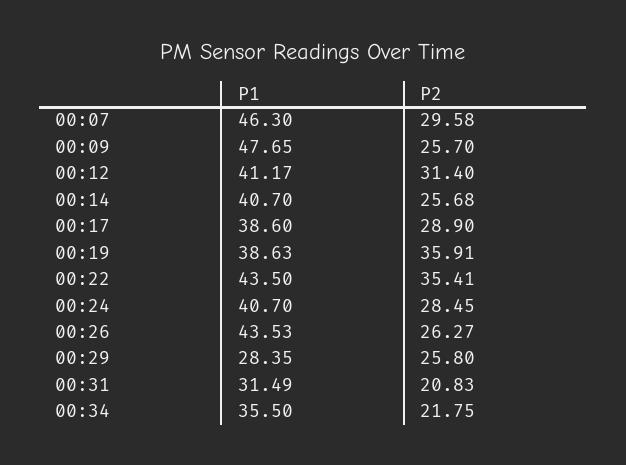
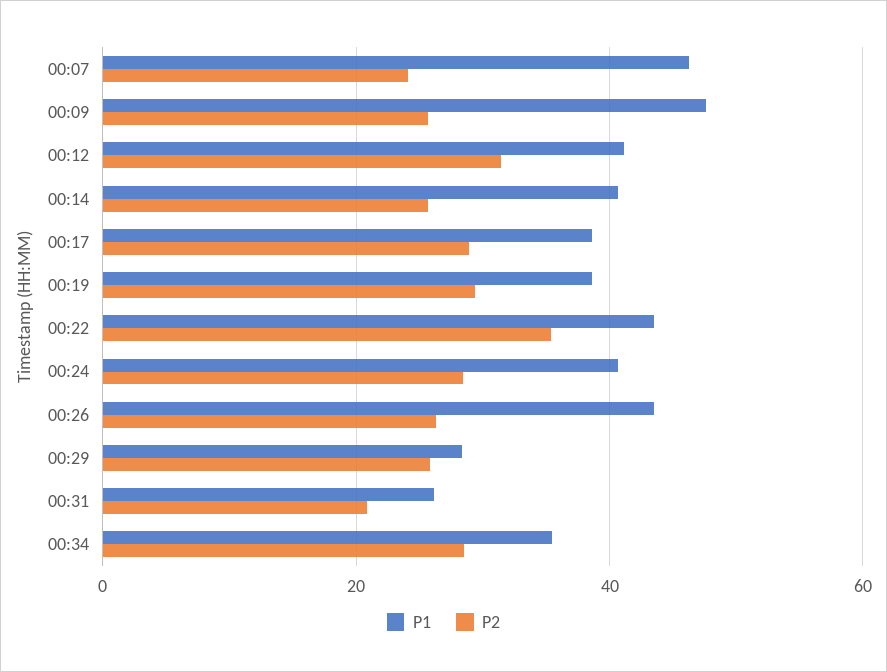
P2, 00:07: 29.58 -> 24
P2, 00:19: 35.91 -> 30
P1, 00:31: 31.49 -> 26
P2, 00:34: 21.75 -> 28

